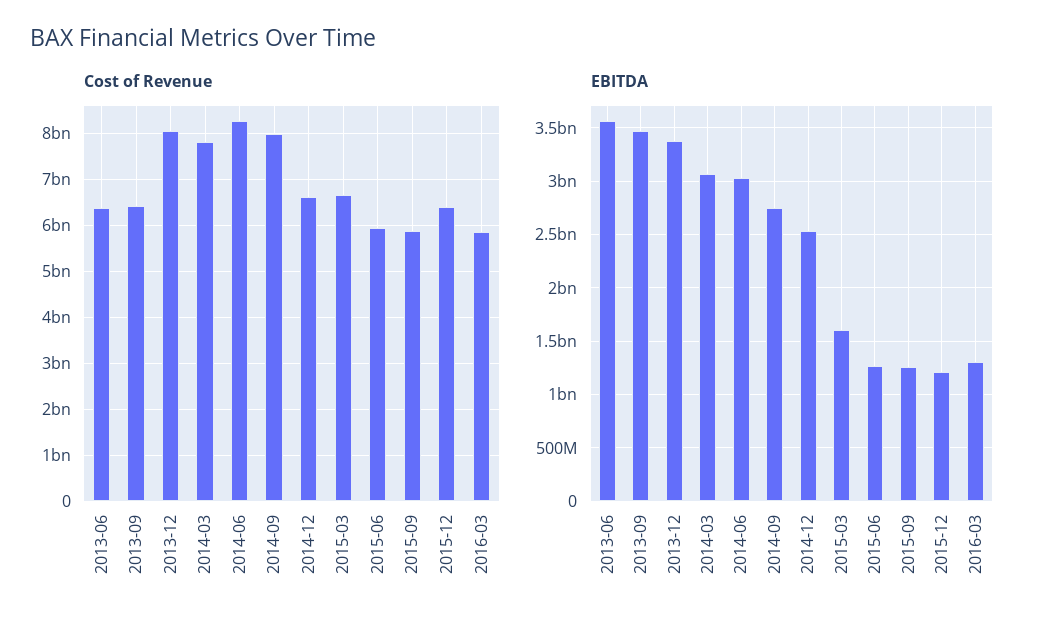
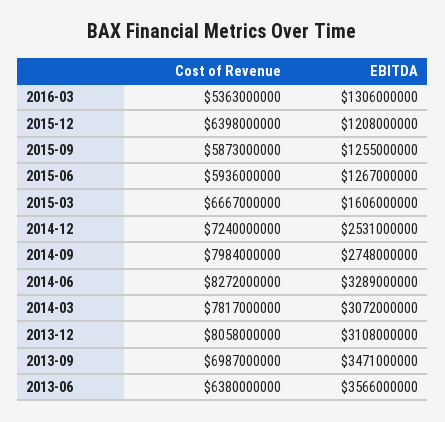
Cost of Revenue, 2013-09: 6400000000 -> 6987000000
Cost of Revenue, 2014-12: 6600000000 -> 7240000000
Cost of Revenue, 2016-03: 5800000000 -> 5363000000
EBITDA, 2013-12: 3400000000 -> 3108000000
EBITDA, 2014-06: 3000000000 -> 3289000000

